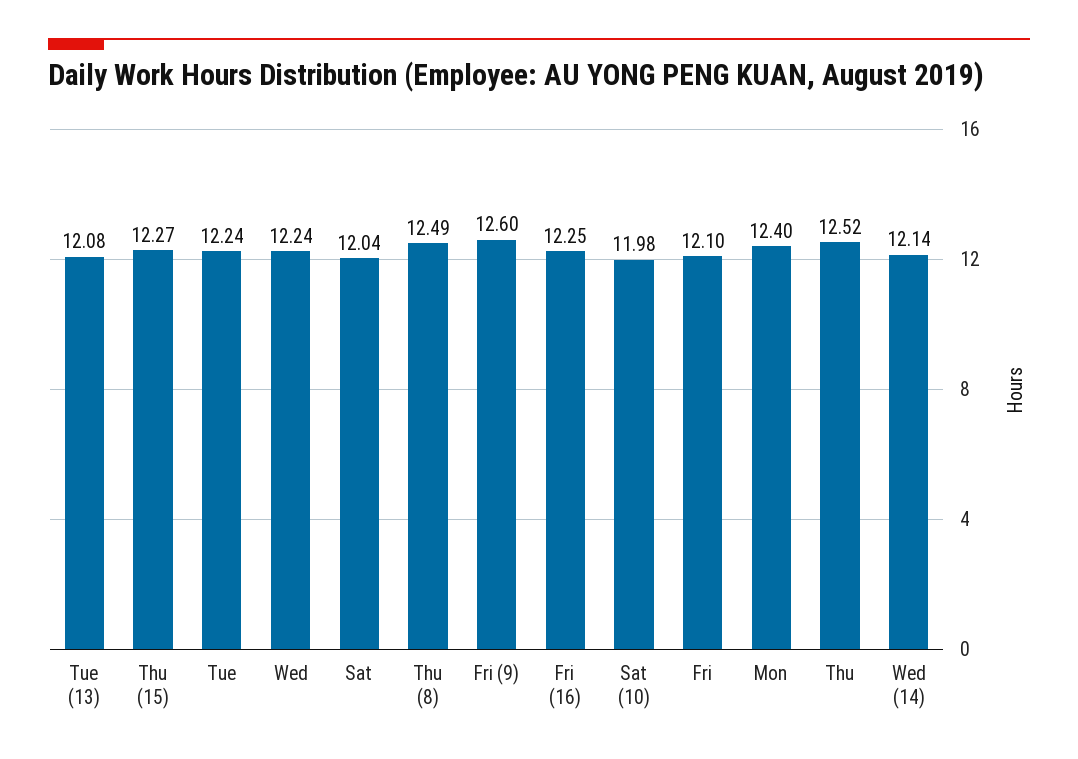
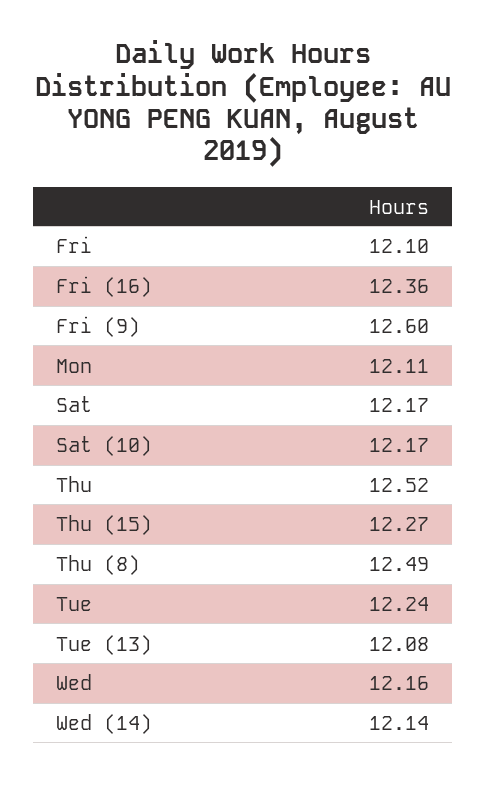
Wed: 12.24 -> 12.16
Sat: 12.04 -> 12.17
Fri (16): 12.25 -> 12.36
Sat (10): 11.98 -> 12.17
Mon: 12.4 -> 12.11

